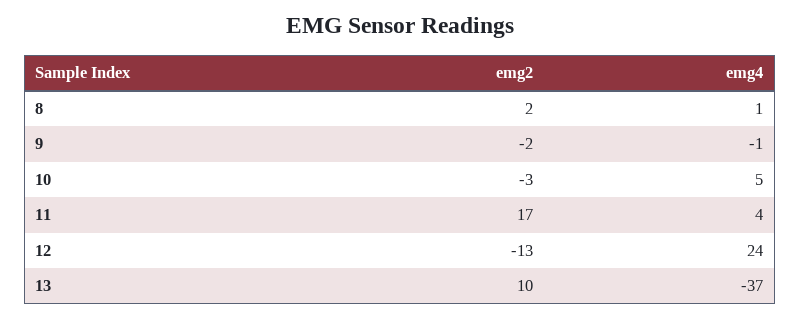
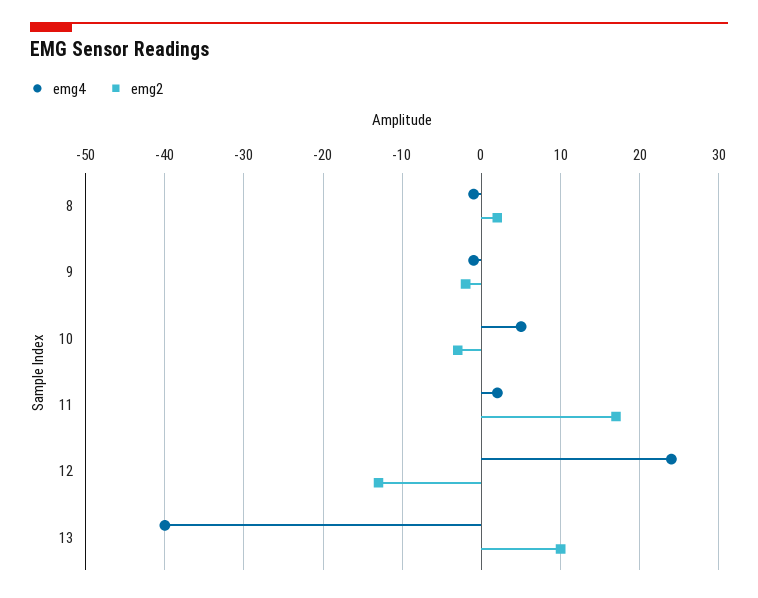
emg4, 8: 1 -> -1
emg4, 11: 4 -> 2
emg4, 13: -37 -> -40

